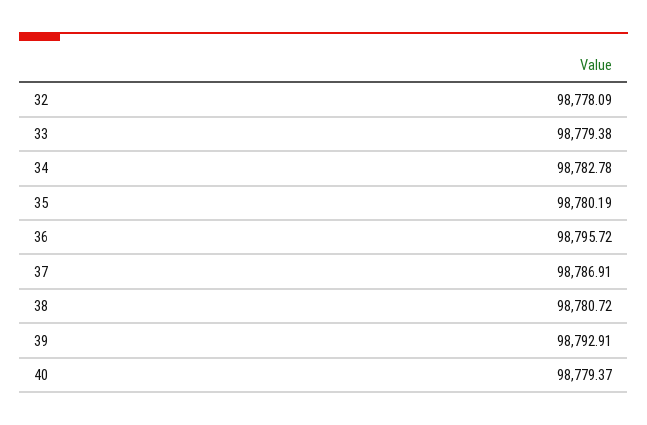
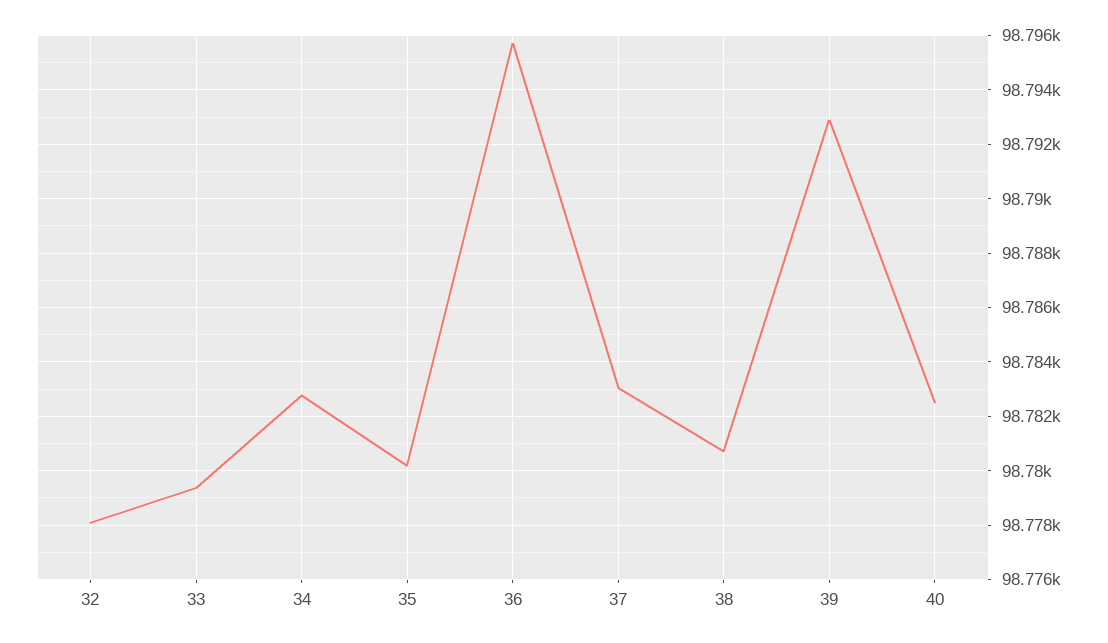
37: 98786.91 -> 98783
40: 98779.37 -> 98782.5

